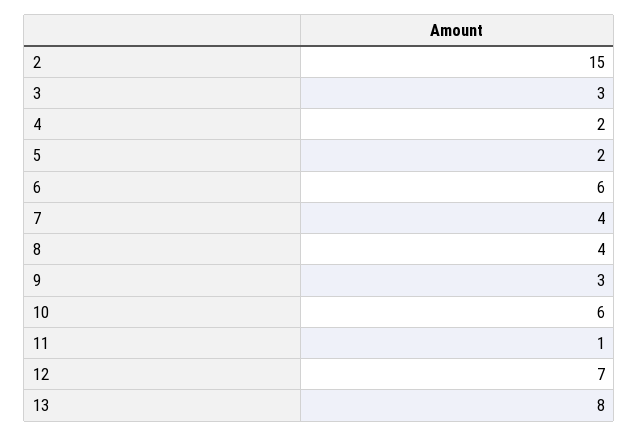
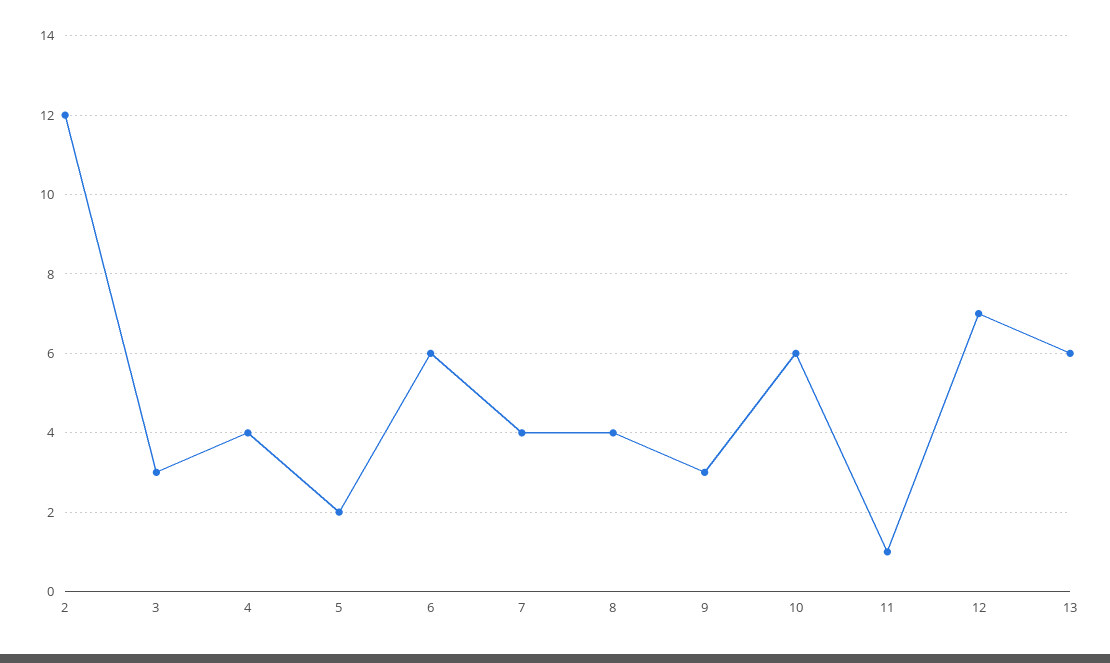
2: 15 -> 12
4: 2 -> 4
13: 8 -> 6

